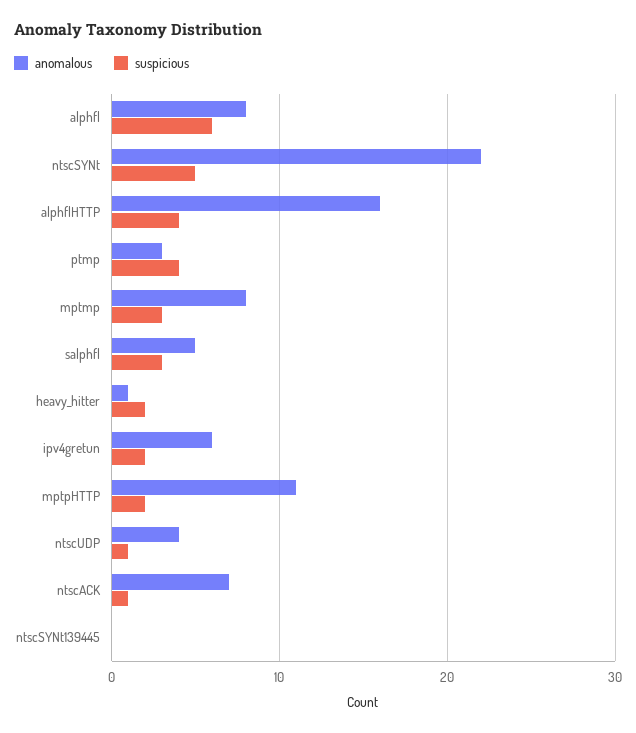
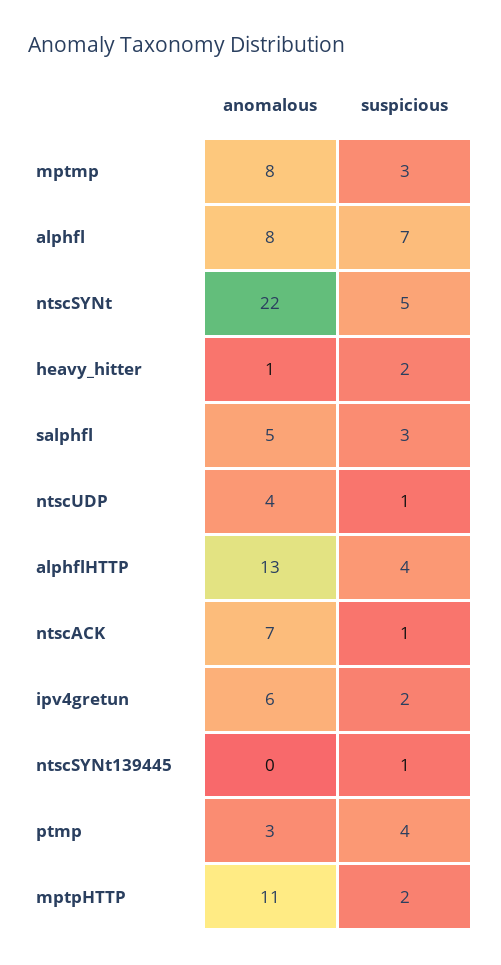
suspicious, alphfl: 6 -> 7
anomalous, alphflHTTP: 16 -> 13
suspicious, ntscSYNt139445: 0 -> 1

